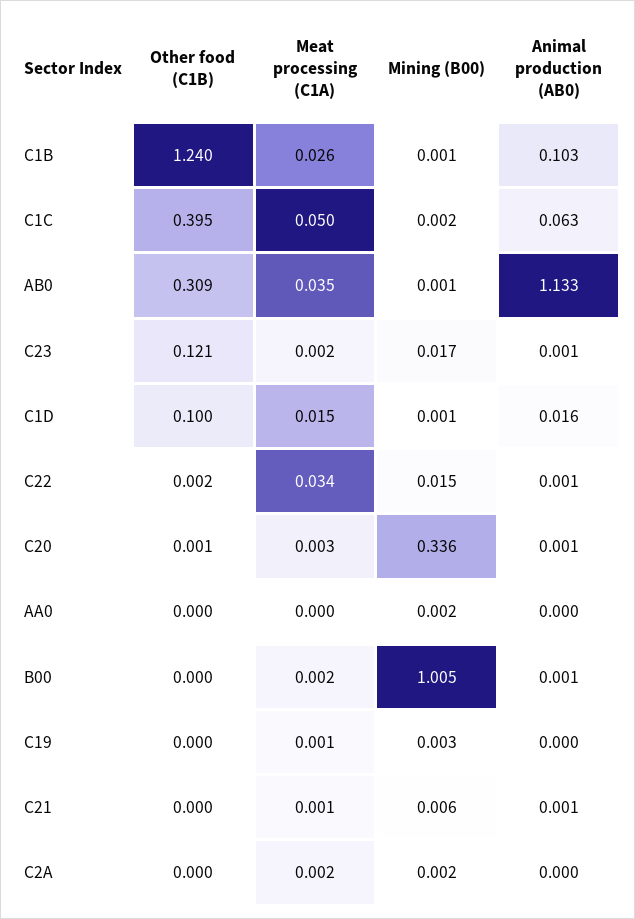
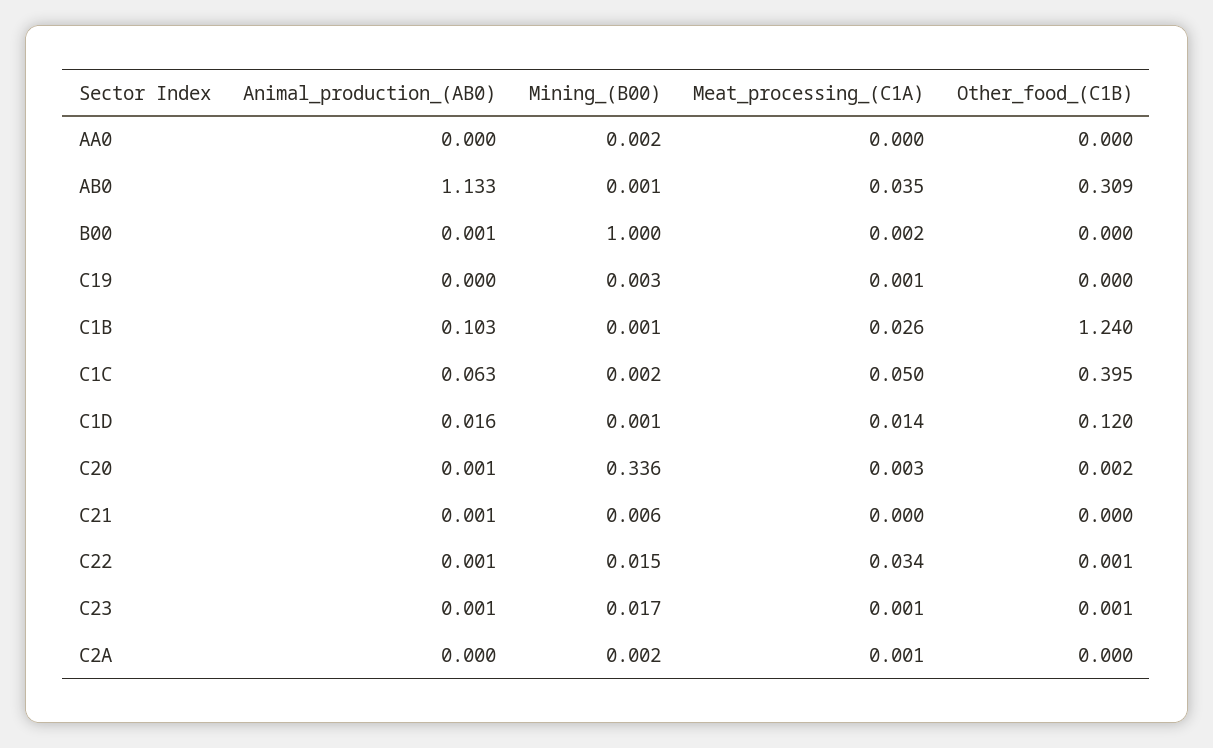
Other food (C1B), C23: 0.121 -> 0.001
Meat processing (C1A), C23: 0.002 -> 0.001
Other food (C1B), C1D: 0.1 -> 0.12
Meat processing (C1A), C1D: 0.015 -> 0.014
Other food (C1B), C22: 0.002 -> 0.001
Other food (C1B), C20: 0.001 -> 0.002
Mining (B00), B00: 1.005 -> 1
Meat processing (C1A), C21: 0.001 -> 0
Meat processing (C1A), C2A: 0.002 -> 0.001

